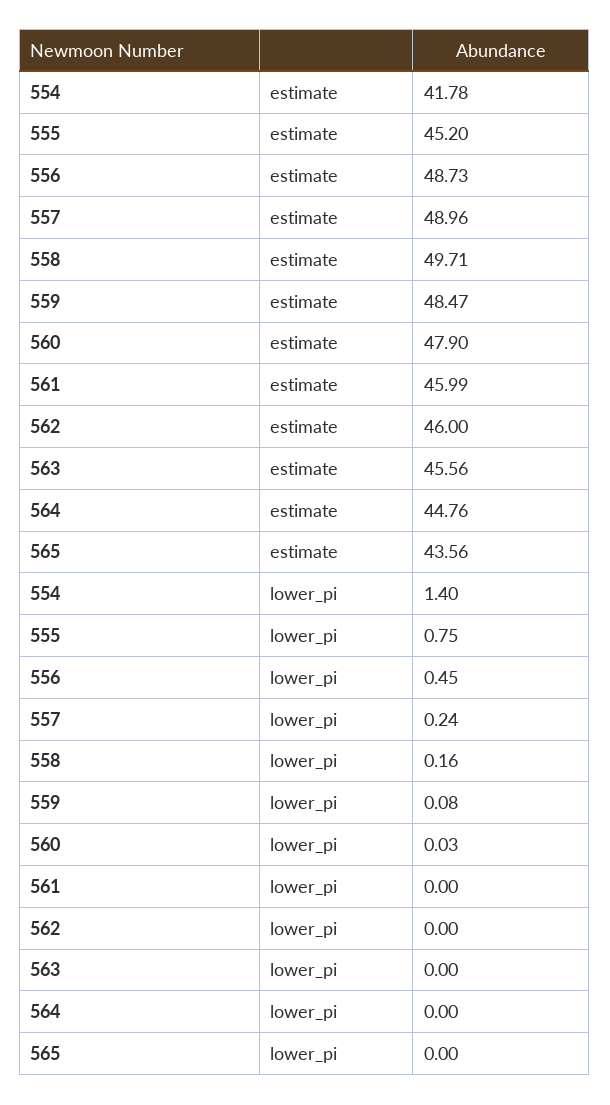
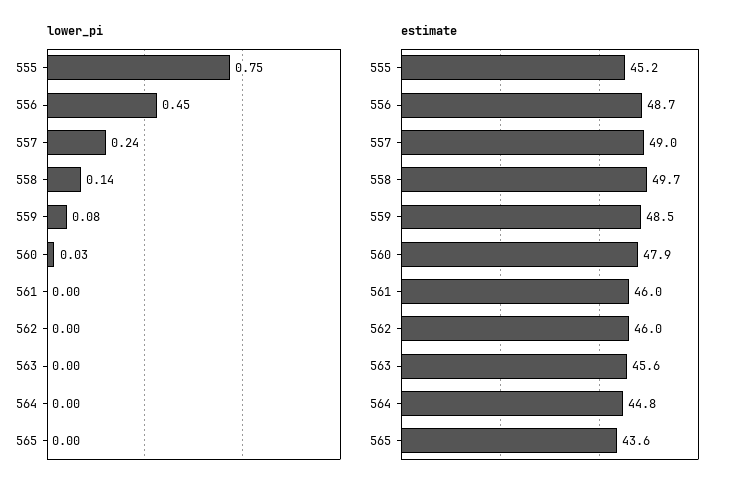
estimate, 554: 41.78 -> none
lower_pi, 554: 1.4 -> none
lower_pi, 558: 0.16 -> 0.14

